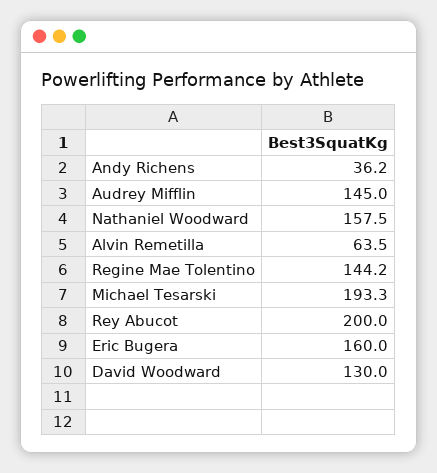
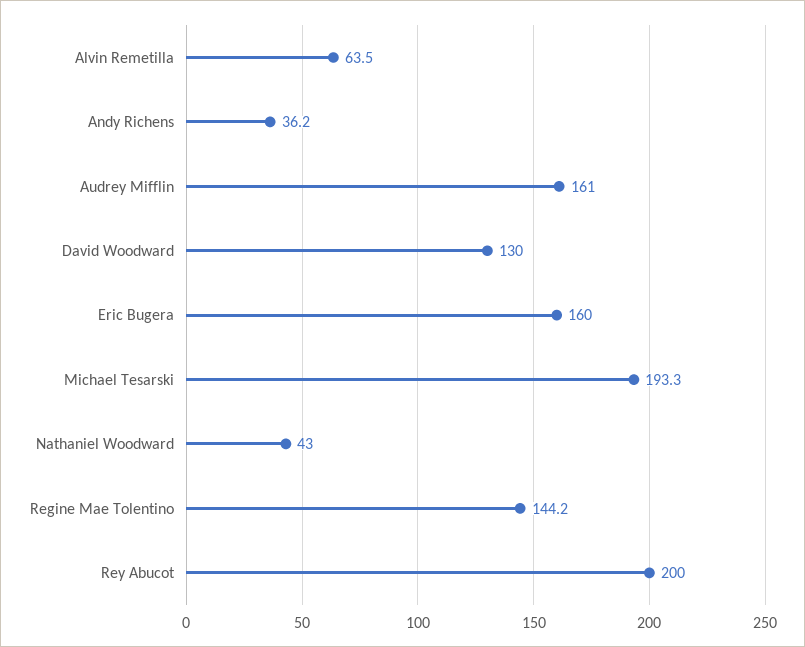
Audrey Mifflin: 145 -> 161
Nathaniel Woodward: 157.5 -> 43

